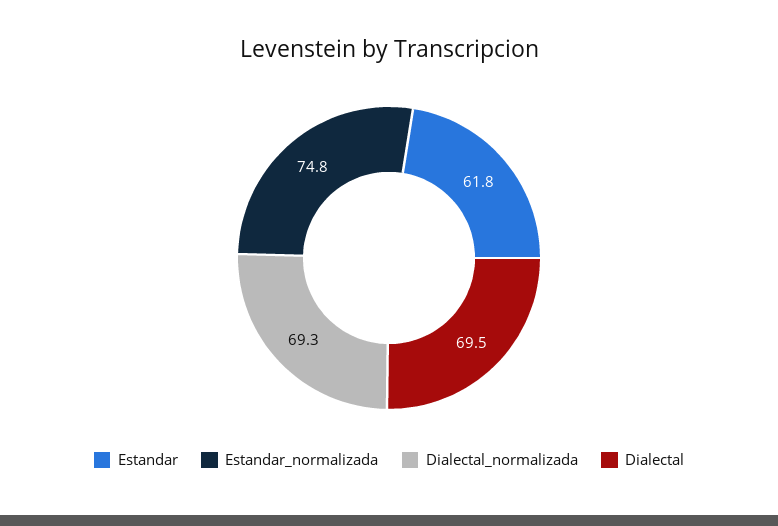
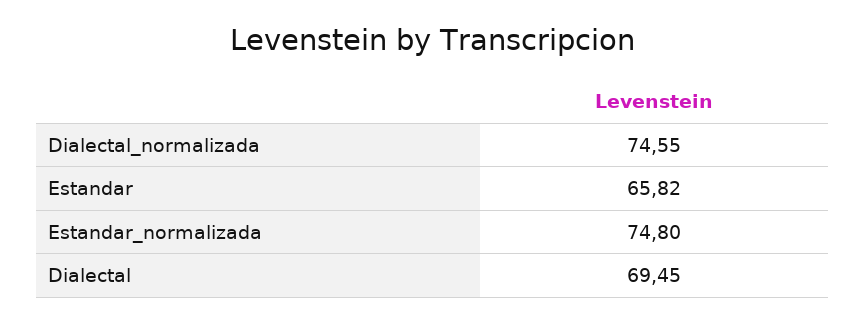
Estandar: 61.8 -> 65.82
Dialectal_normalizada: 69.3 -> 74.55

